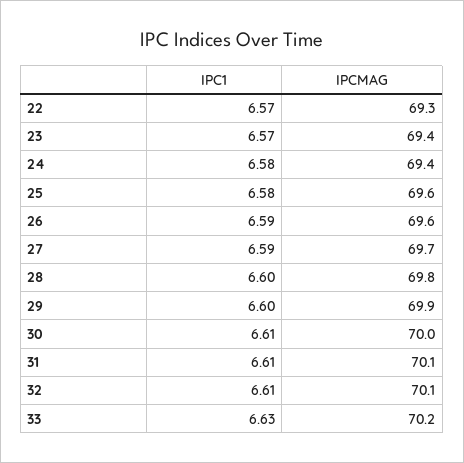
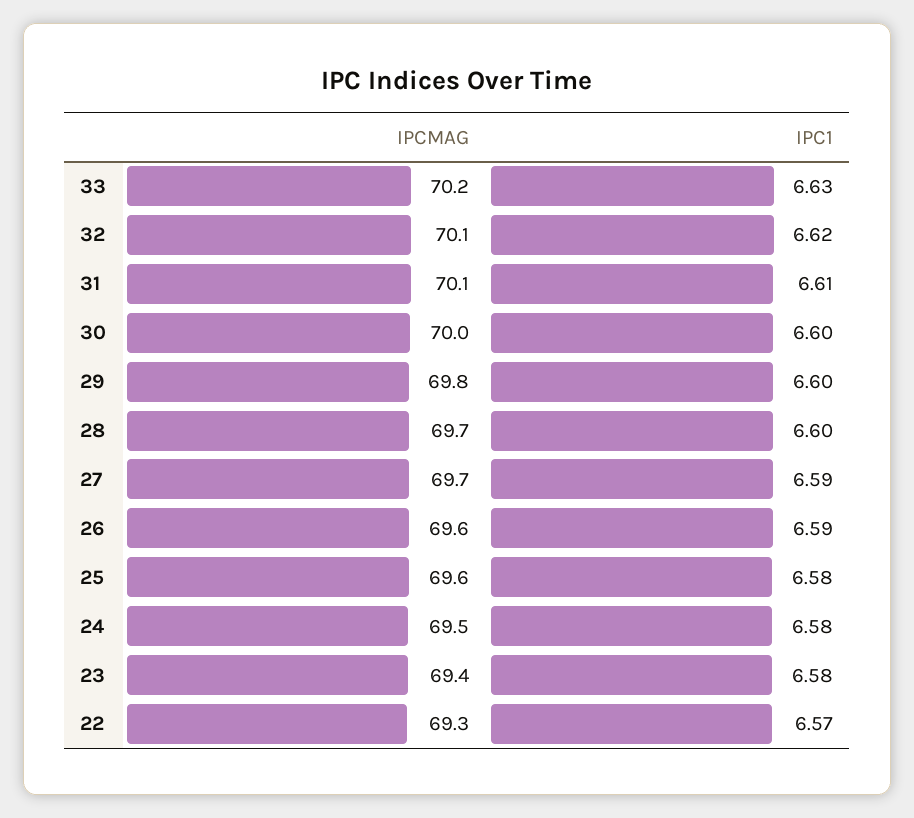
IPC1, 23: 6.57 -> 6.58
IPCMAG, 24: 69.4 -> 69.5
IPCMAG, 28: 69.8 -> 69.7
IPCMAG, 29: 69.9 -> 69.8
IPC1, 30: 6.61 -> 6.6
IPC1, 32: 6.61 -> 6.62

